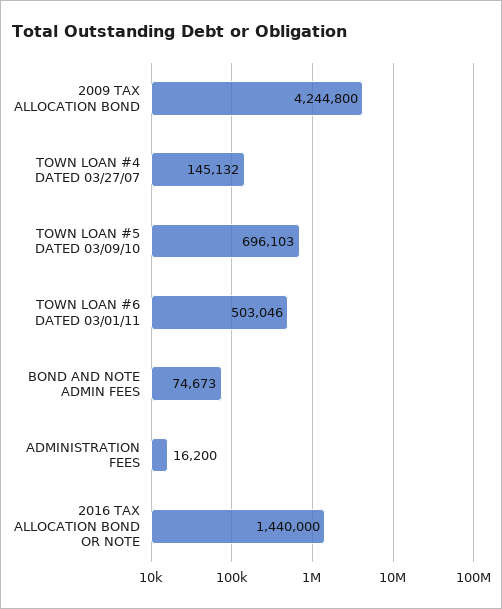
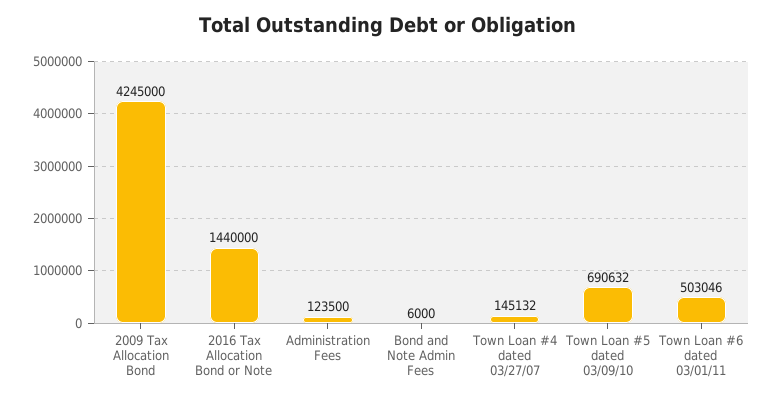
2009 TAX ALLOCATION BOND: 4244800 -> 4245000
TOWN LOAN #5 DATED 03/09/10: 696103 -> 690632
BOND AND NOTE ADMIN FEES: 74673 -> 6000
ADMINISTRATION FEES: 16200 -> 123500

